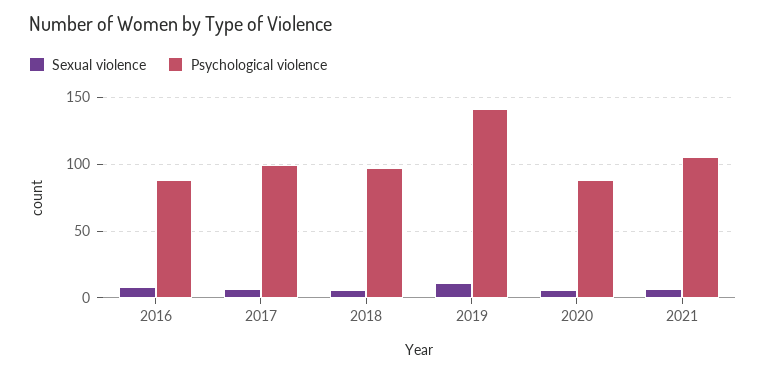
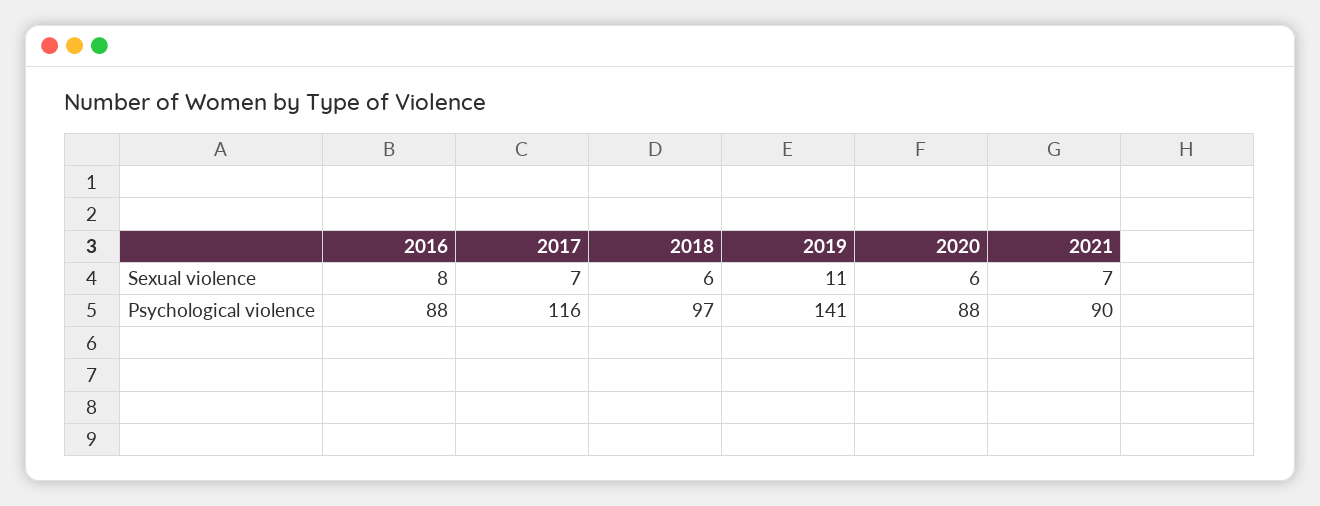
Psychological violence, 2017: 100 -> 116
Psychological violence, 2021: 105 -> 90

